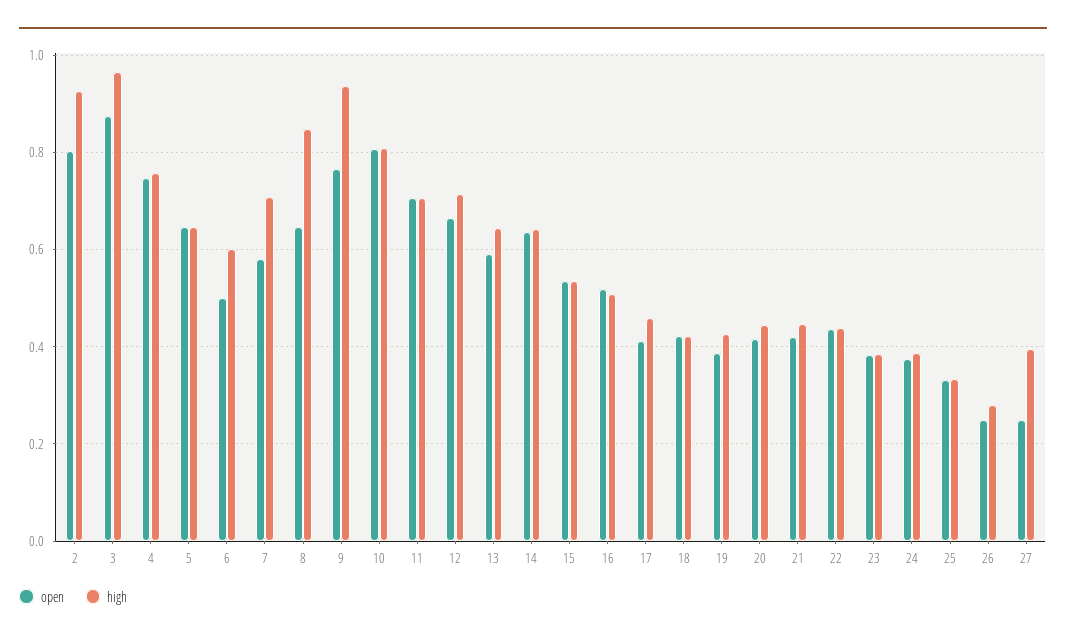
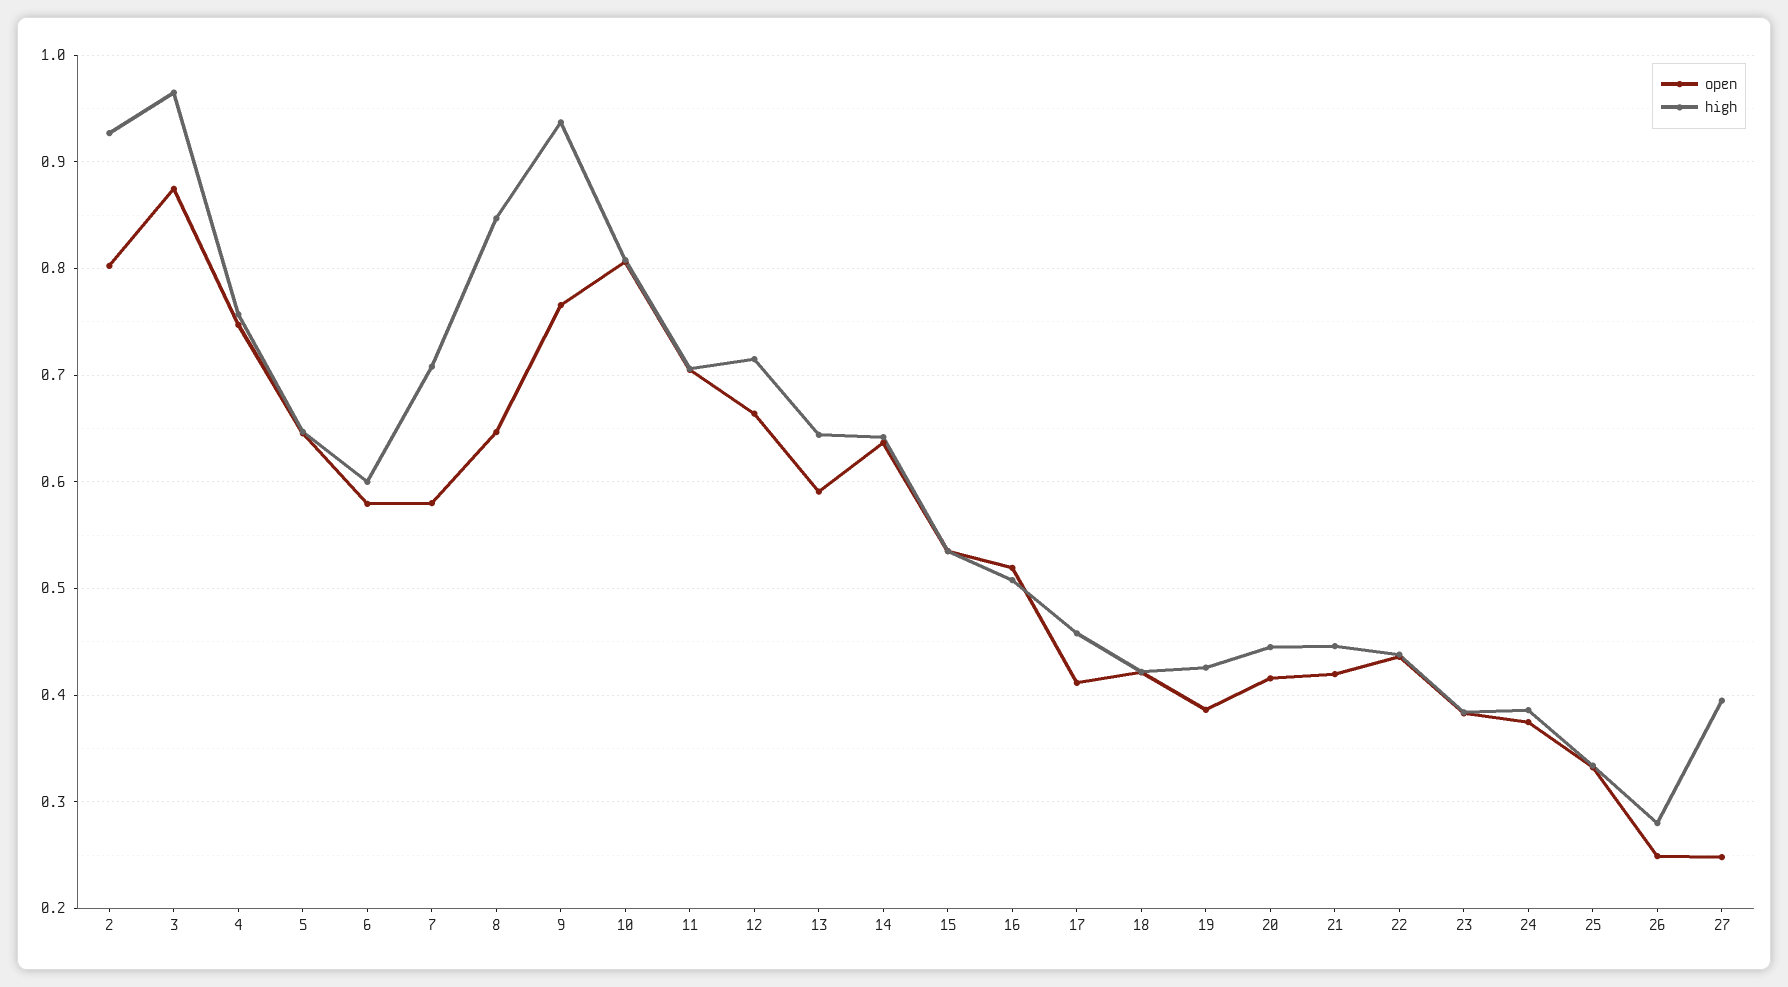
open, 6: 0.5 -> 0.58

